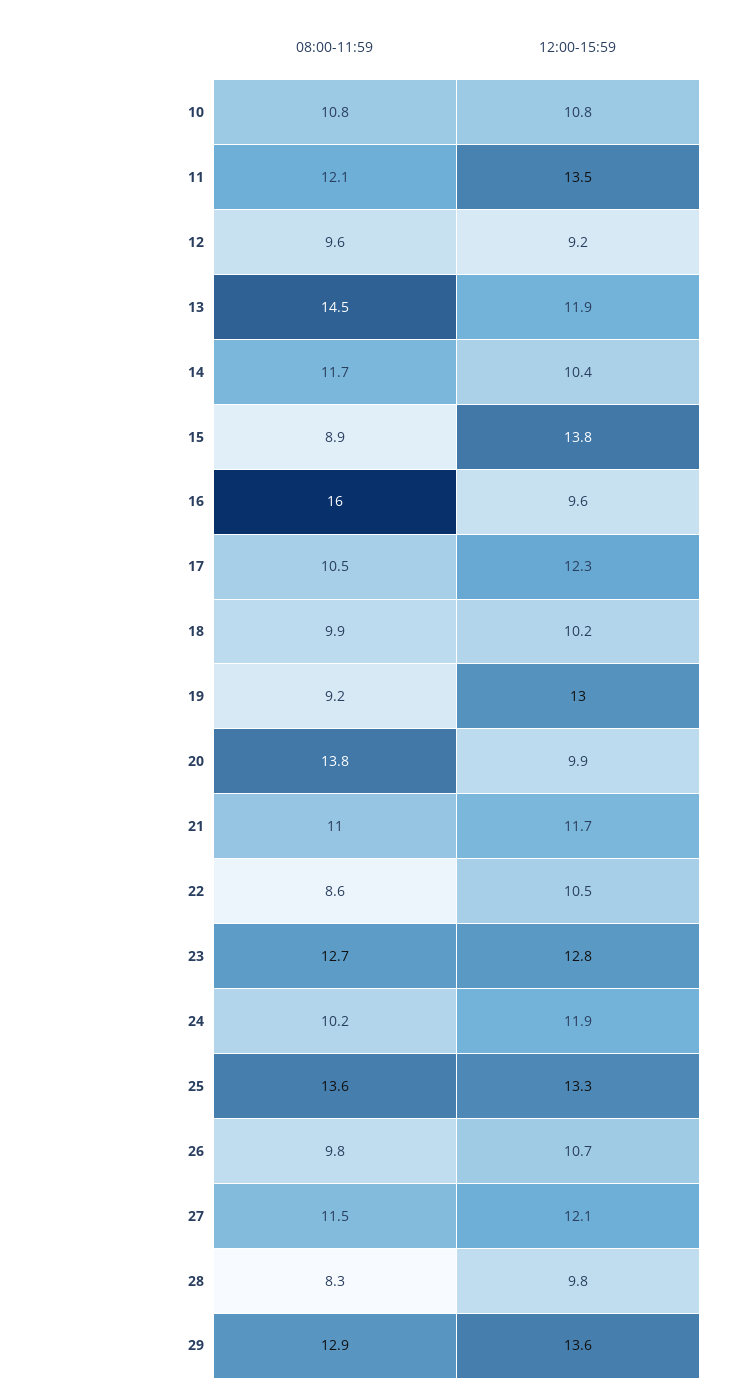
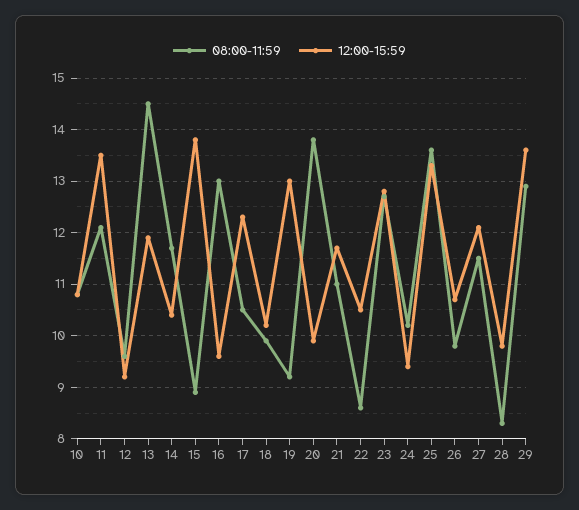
08:00-11:59, 16: 16 -> 13
12:00-15:59, 24: 11.9 -> 9.5

